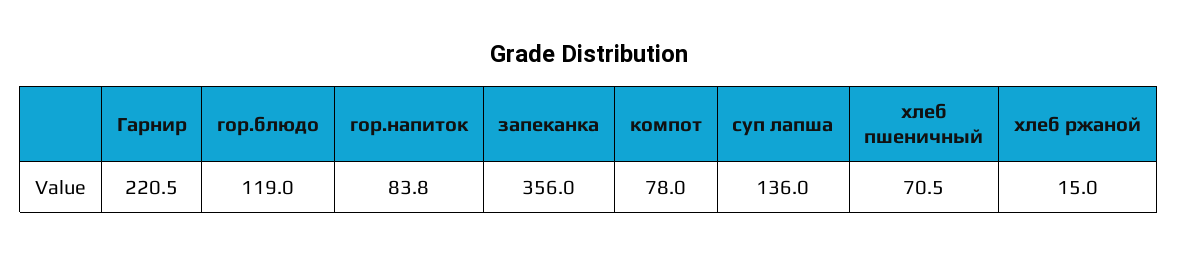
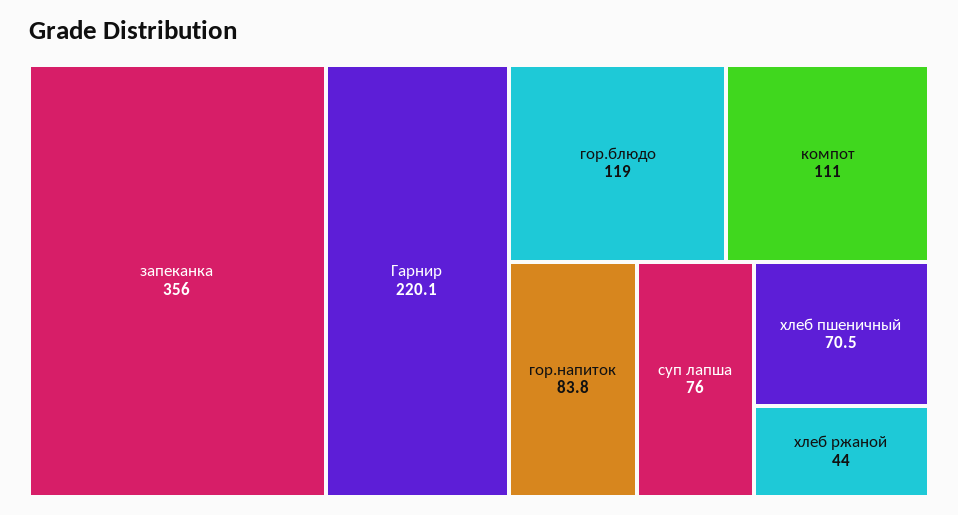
Гарнир: 220.5 -> 220.1
компот: 78 -> 111
суп лапша: 136 -> 76
хлеб ржаной: 15 -> 44

